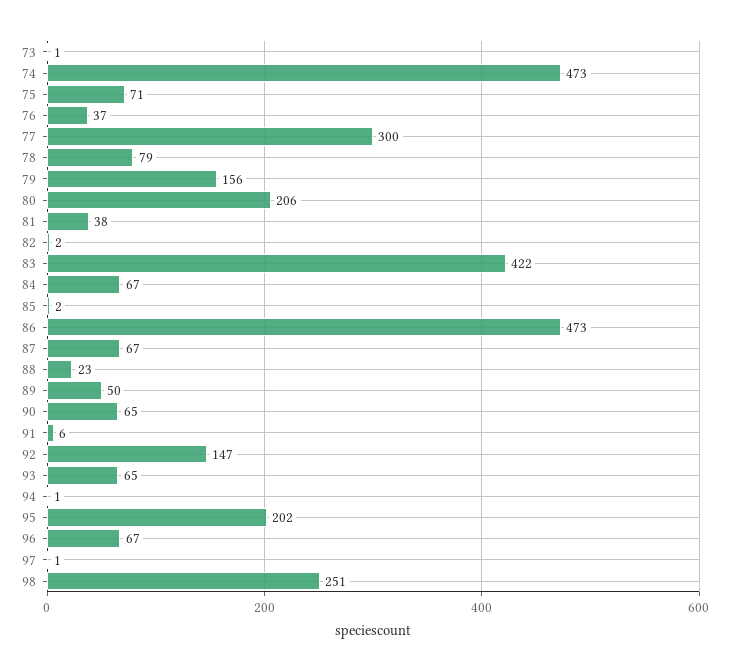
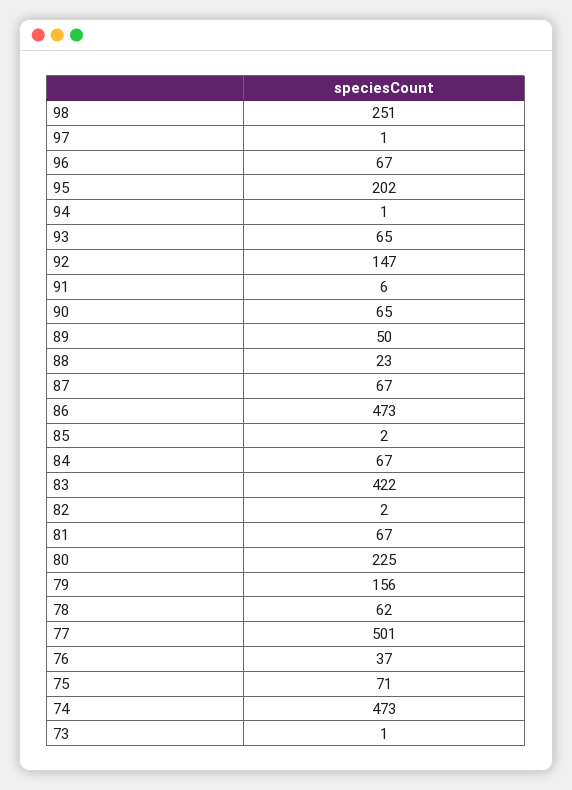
77: 300 -> 501
78: 79 -> 62
80: 206 -> 225
81: 38 -> 67

